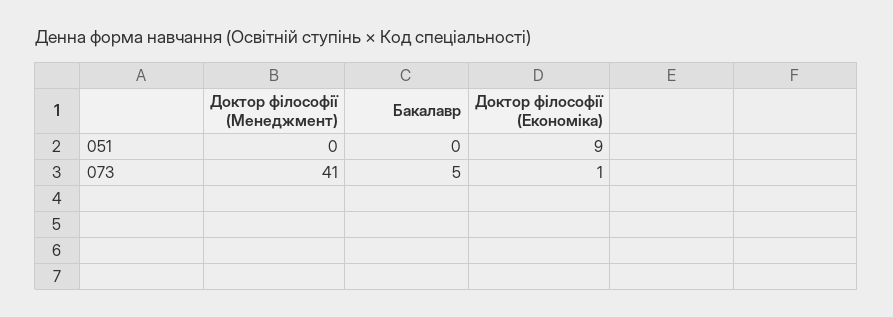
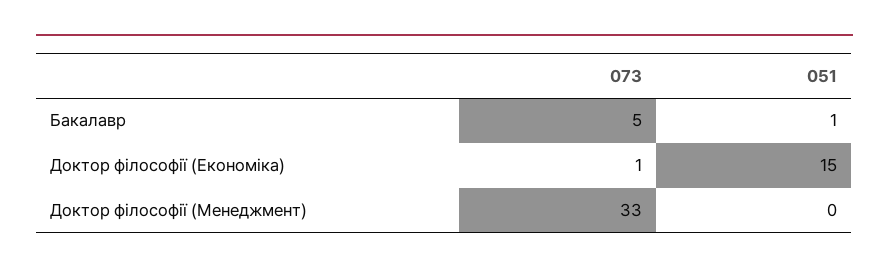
Бакалавр, 051: 0 -> 1
Доктор філософії (Економіка), 051: 9 -> 15
Доктор філософії (Менеджмент), 073: 41 -> 33

